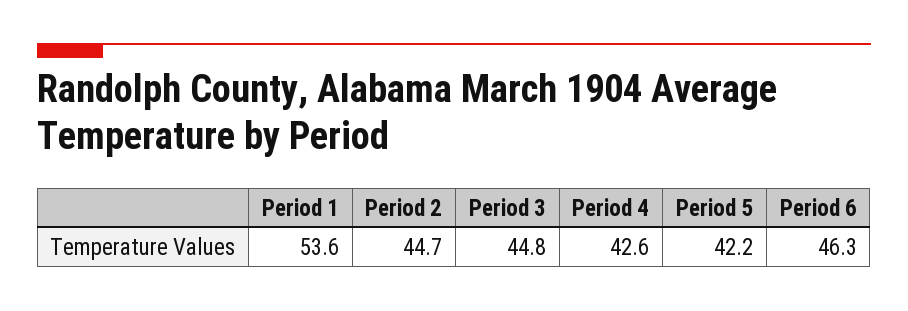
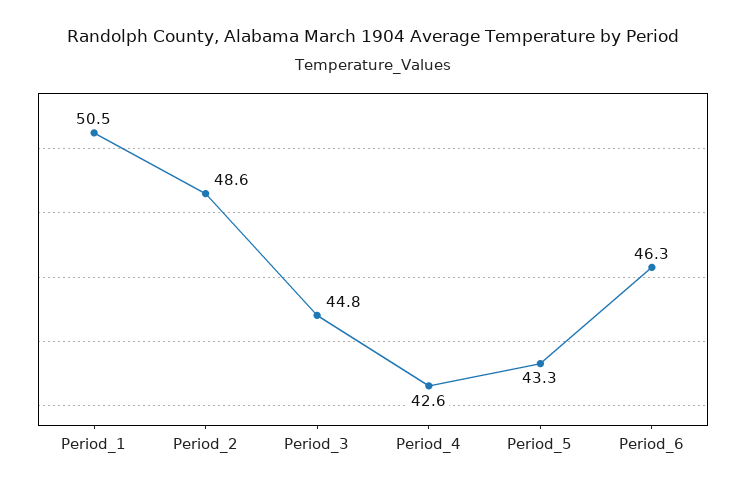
Period 1: 53.6 -> 50.5
Period 2: 44.7 -> 48.6
Period 5: 42.2 -> 43.3

